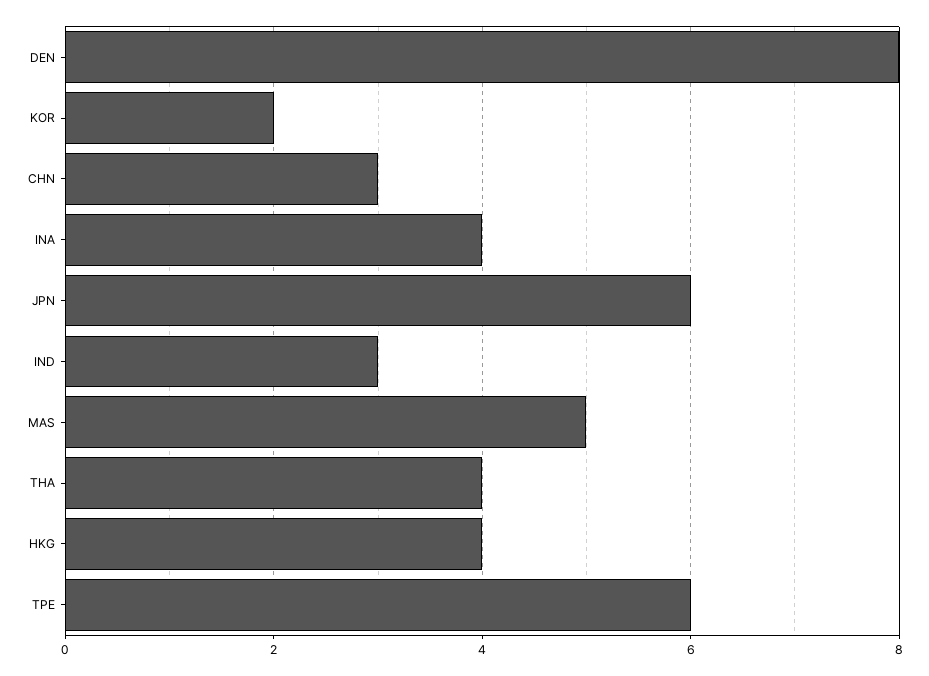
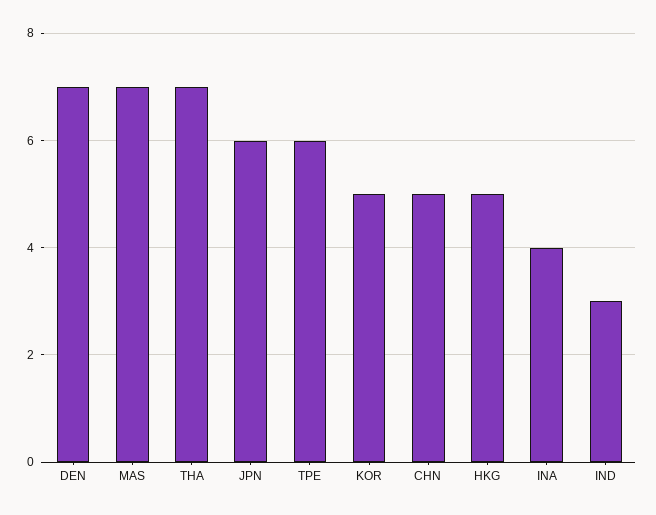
DEN: 8 -> 7
KOR: 2 -> 5
CHN: 3 -> 5
MAS: 5 -> 7
THA: 4 -> 7
HKG: 4 -> 5

